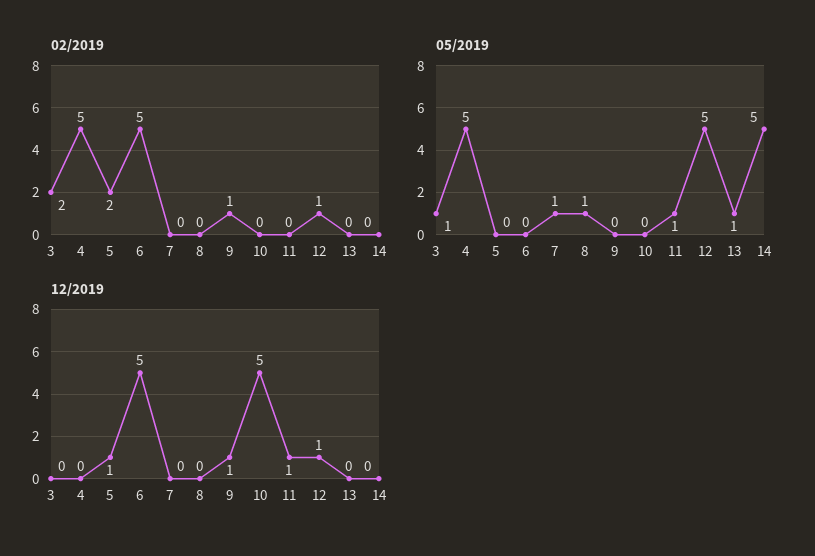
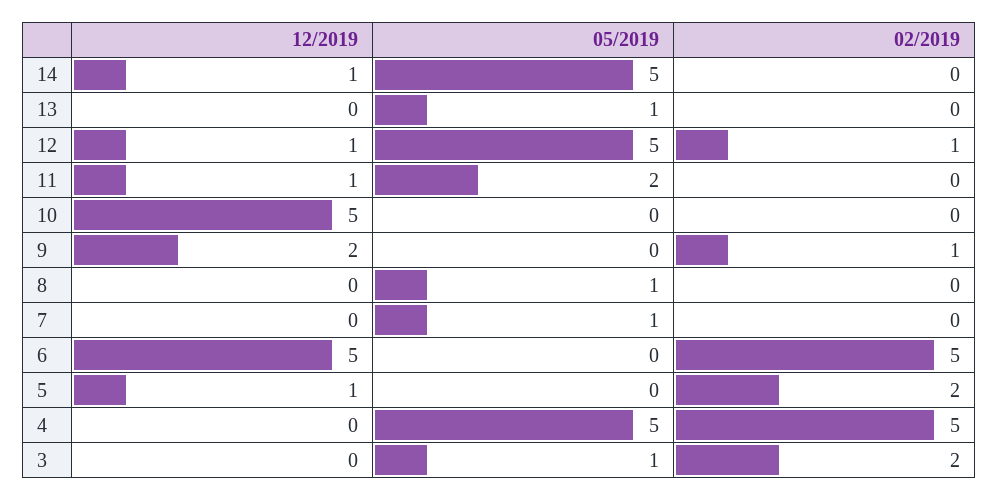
05/2019, 11: 1 -> 2
12/2019, 9: 1 -> 2
12/2019, 14: 0 -> 1

